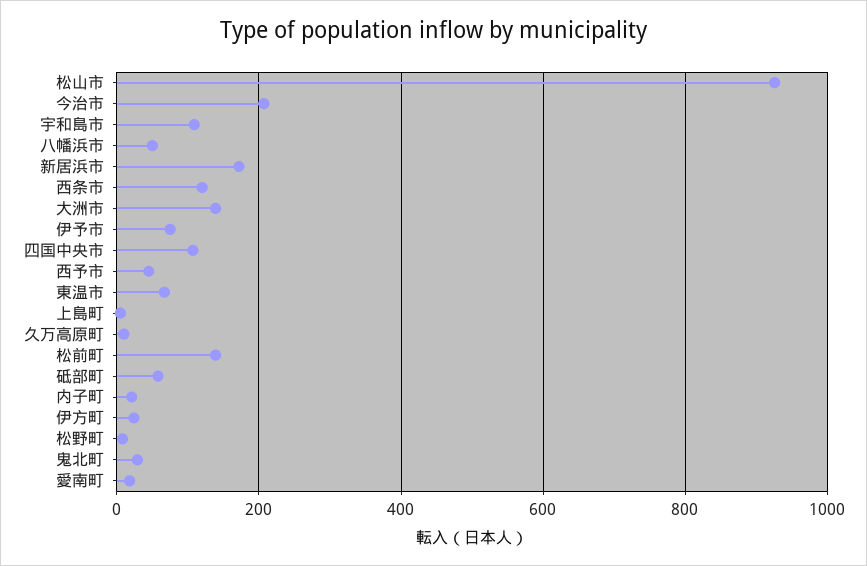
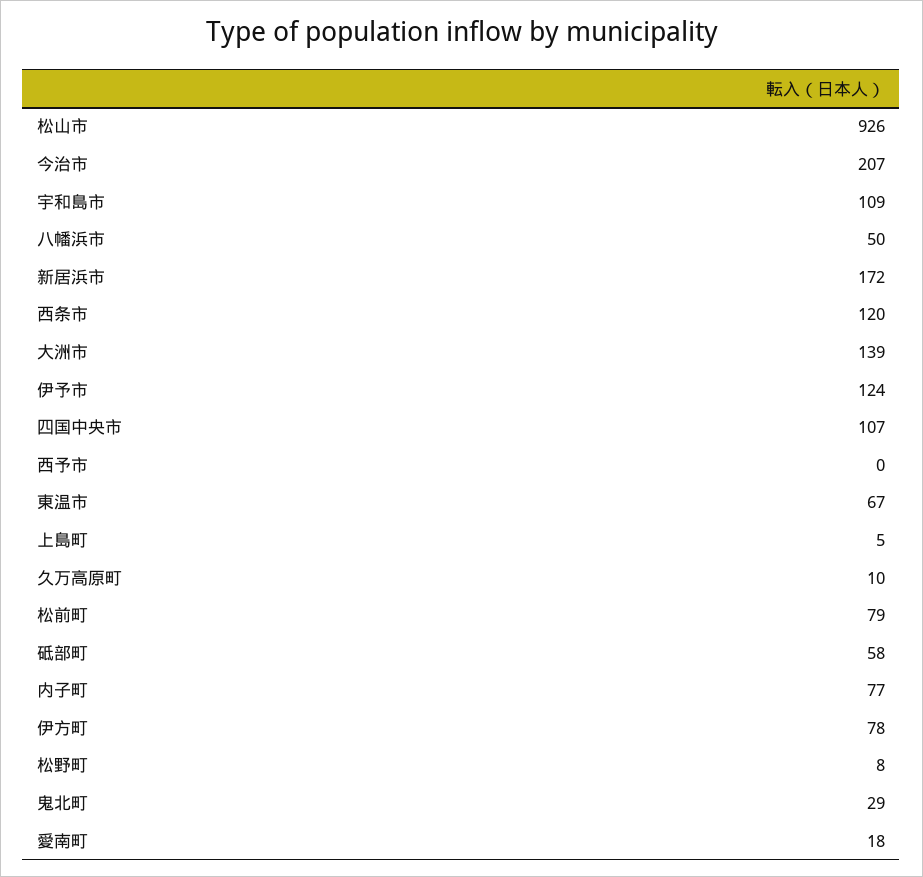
伊予市: 80 -> 124
西予市: 40 -> 0
松前町: 140 -> 79
内子町: 20 -> 77
伊方町: 20 -> 78

